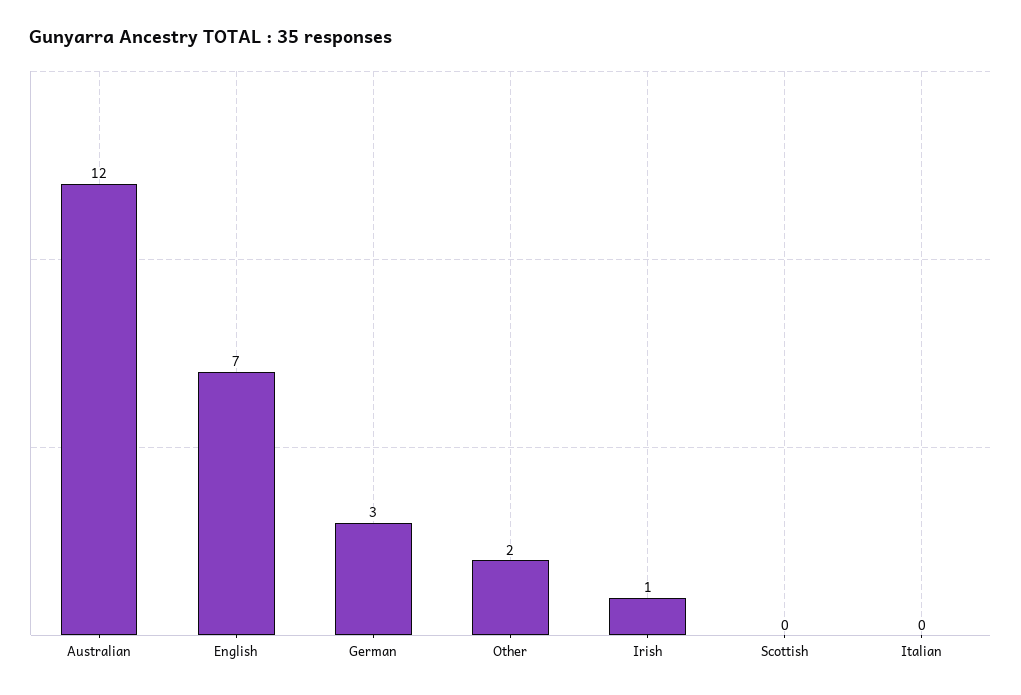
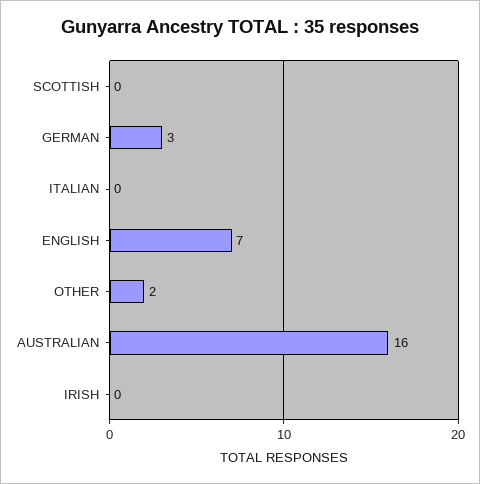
Australian: 12 -> 16
Irish: 1 -> 0

